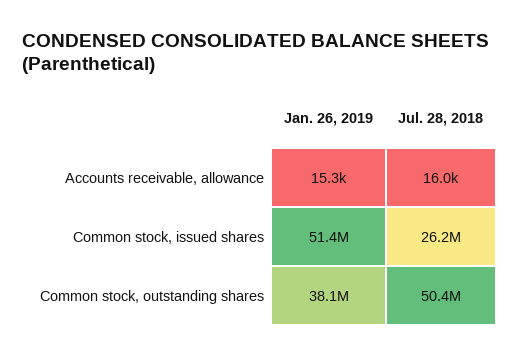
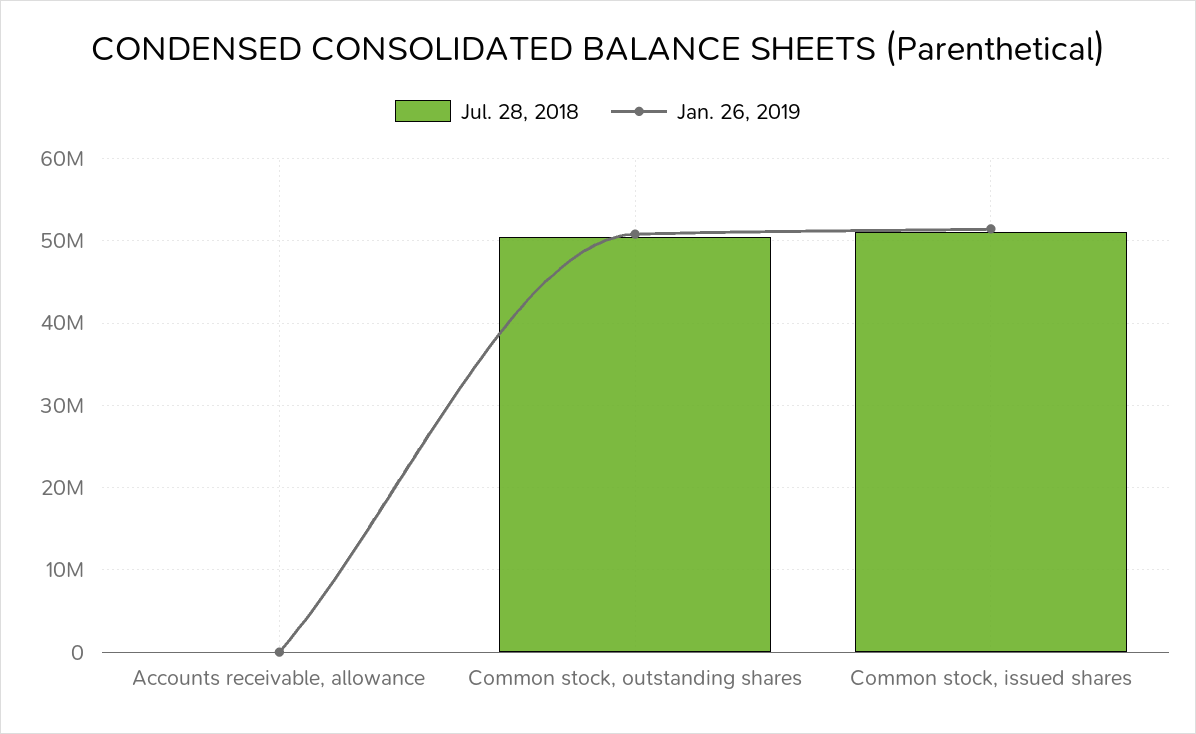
Jul. 28, 2018, Common stock, issued shares: 26200000 -> 51000000
Jan. 26, 2019, Common stock, outstanding shares: 38100000 -> 51000000

